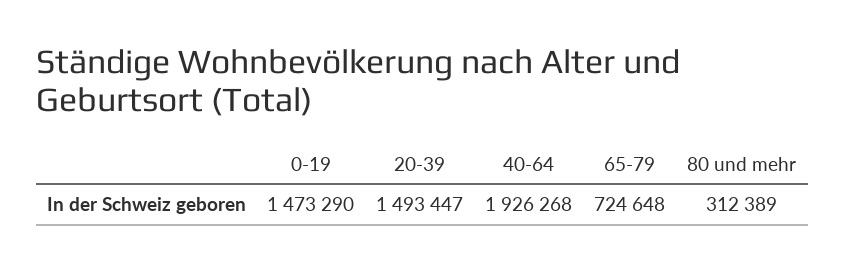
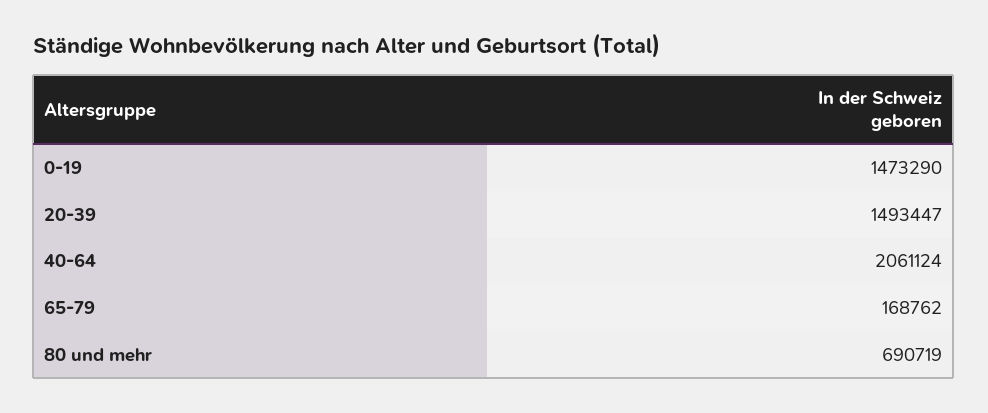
40-64: 1926268 -> 2061124
65-79: 724648 -> 168762
80 und mehr: 312389 -> 690719

